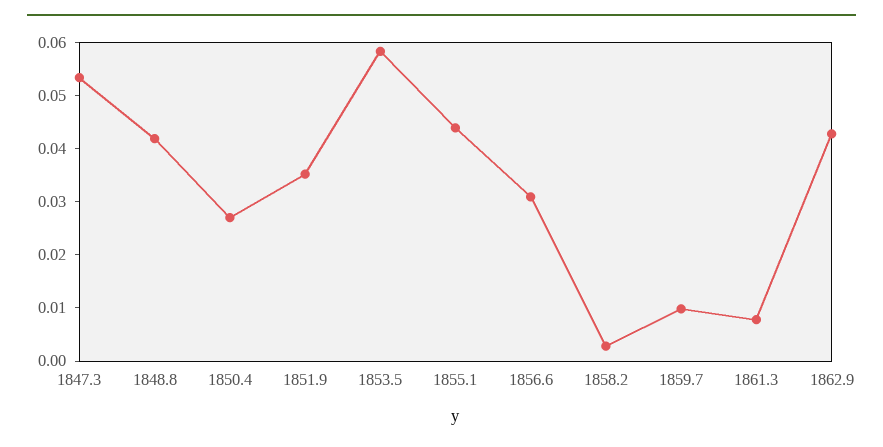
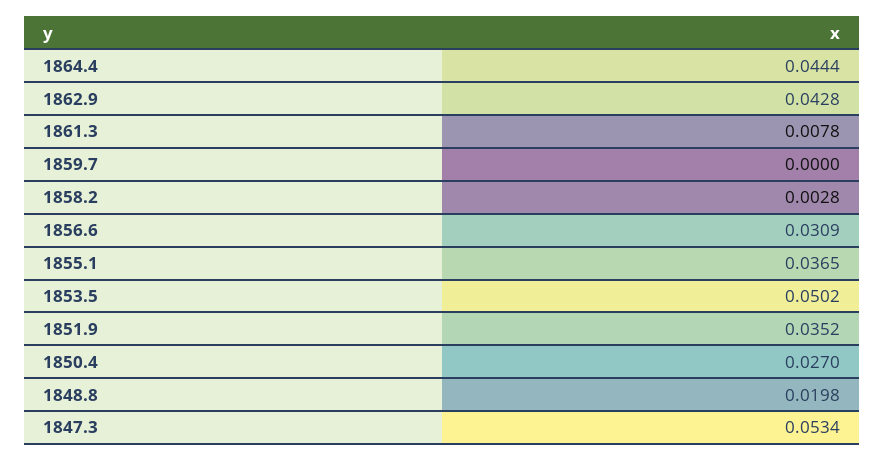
1848.8: 0.042 -> 0.0198
1853.5: 0.058 -> 0.0502
1855.1: 0.044 -> 0.0365
1859.7: 0.01 -> 0
1864.4: none -> 0.0444

